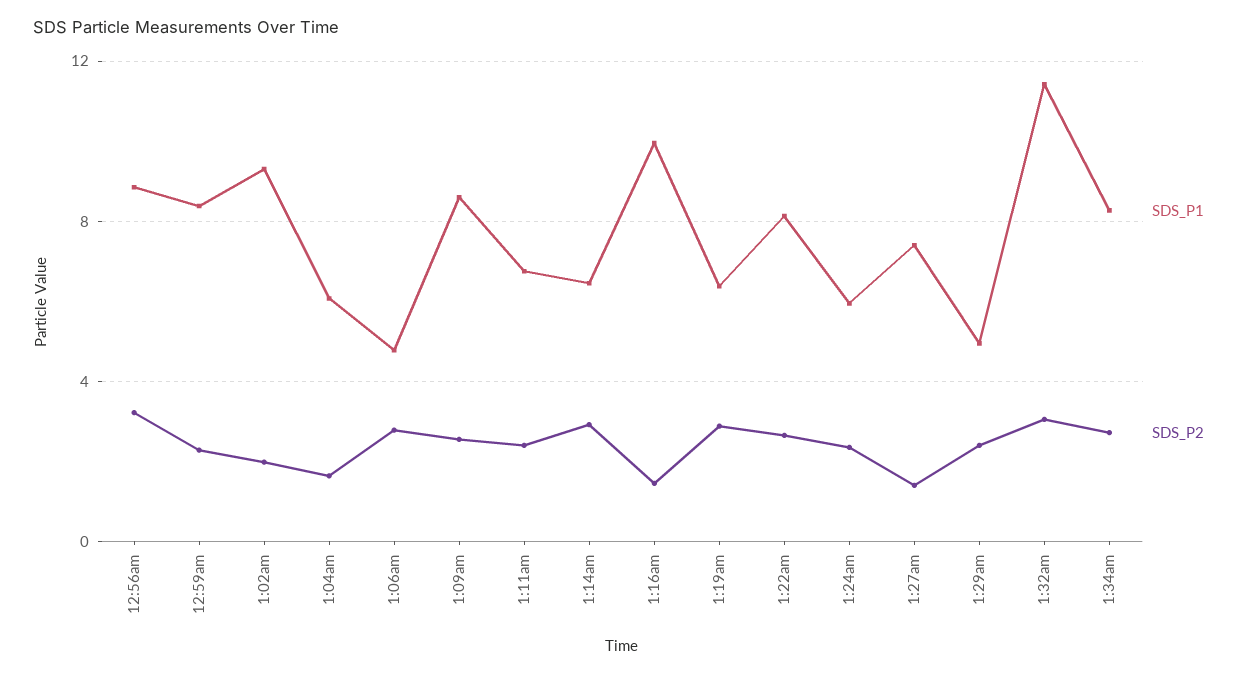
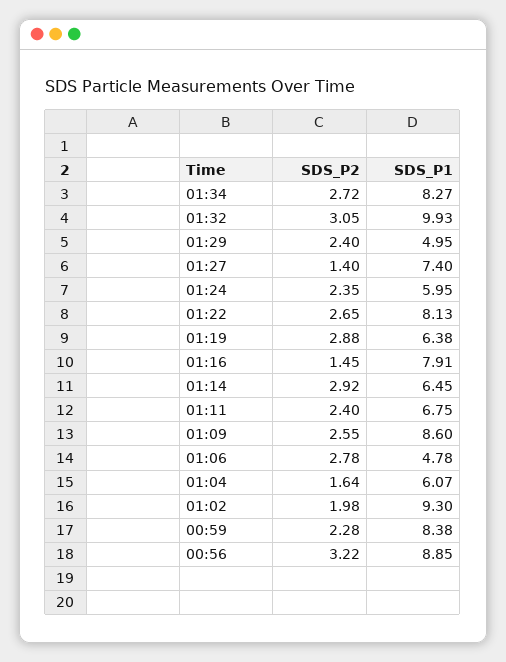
SDS_P1, 1:16am: 10 -> 7.91
SDS_P1, 1:32am: 11.5 -> 9.93

